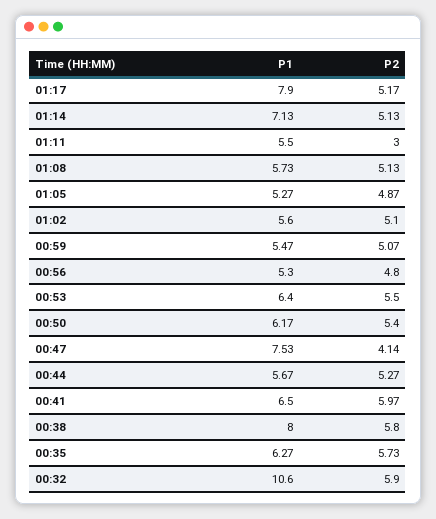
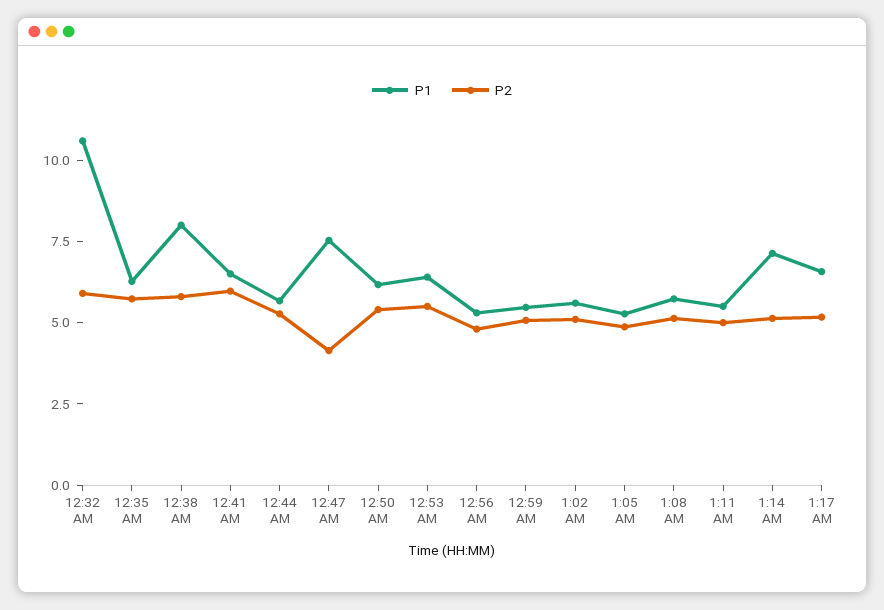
P1, 01:17: 7.9 -> 6.5
P2, 01:11: 3 -> 5

